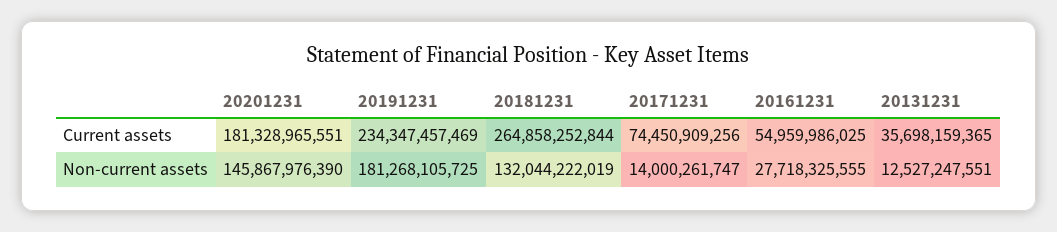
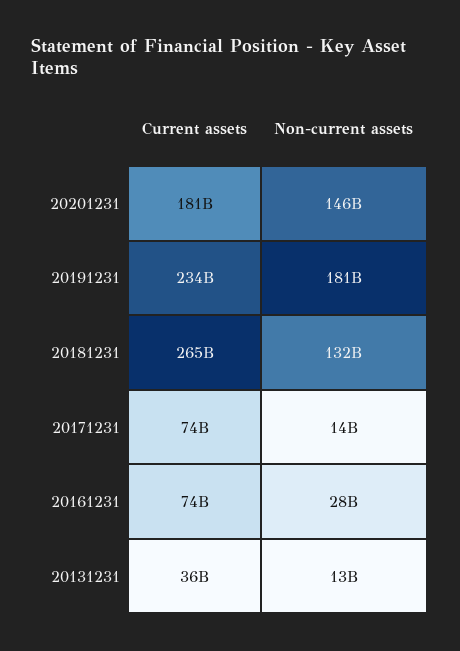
20161231, Current assets: 54959986025 -> 74000000000

